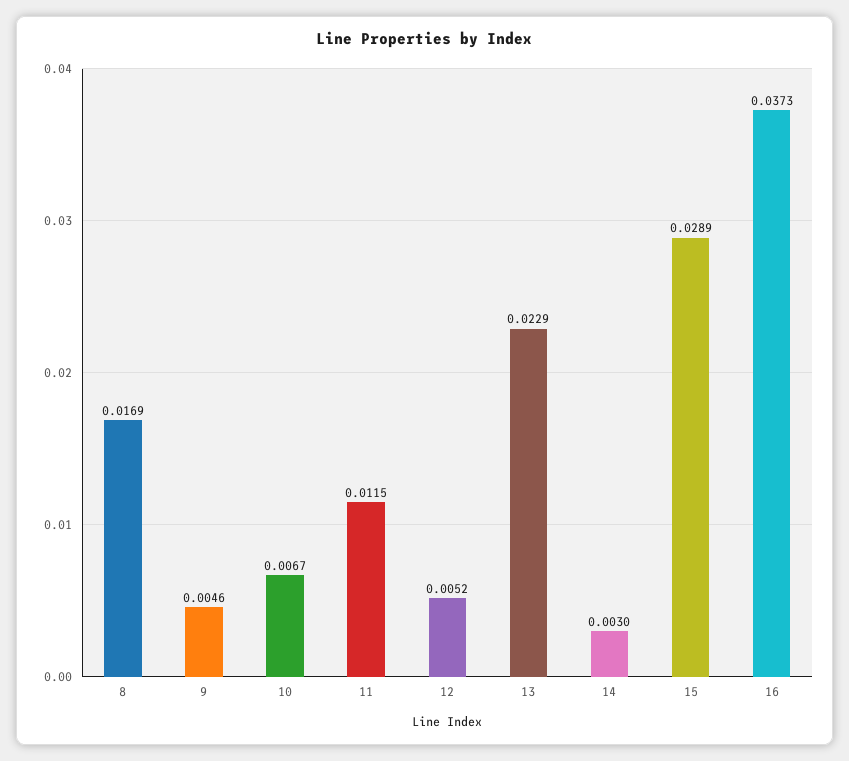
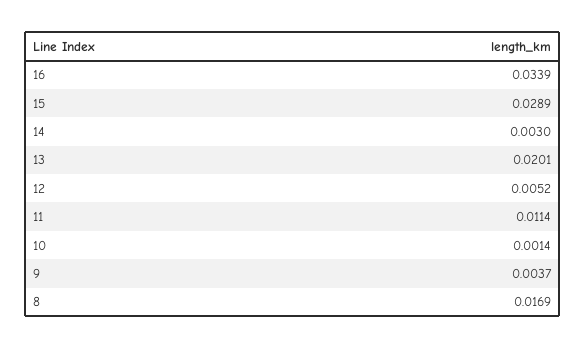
9: 0.0046 -> 0.0037
10: 0.0067 -> 0.0014
11: 0.0115 -> 0.0114
13: 0.0229 -> 0.0201
16: 0.0373 -> 0.0339

